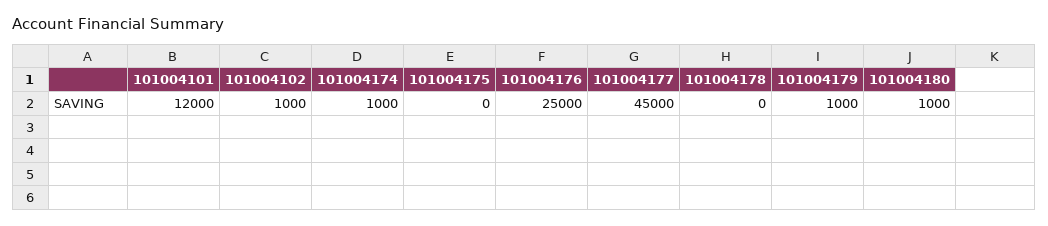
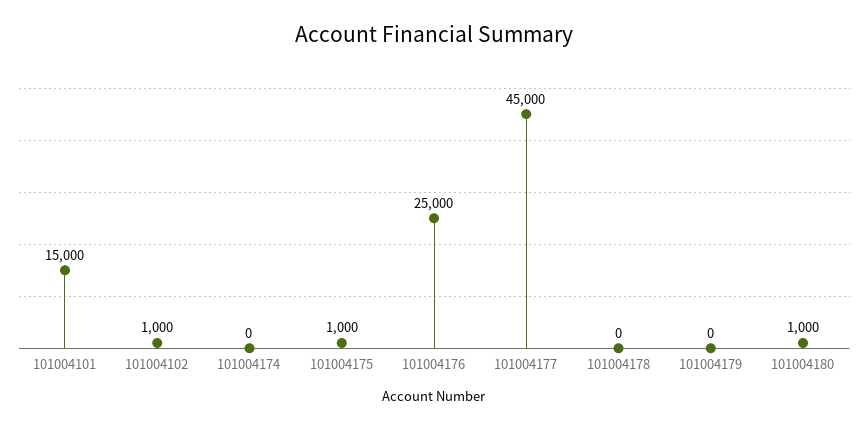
101004101: 12000 -> 15000
101004174: 1000 -> 0
101004175: 0 -> 1000
101004179: 1000 -> 0

